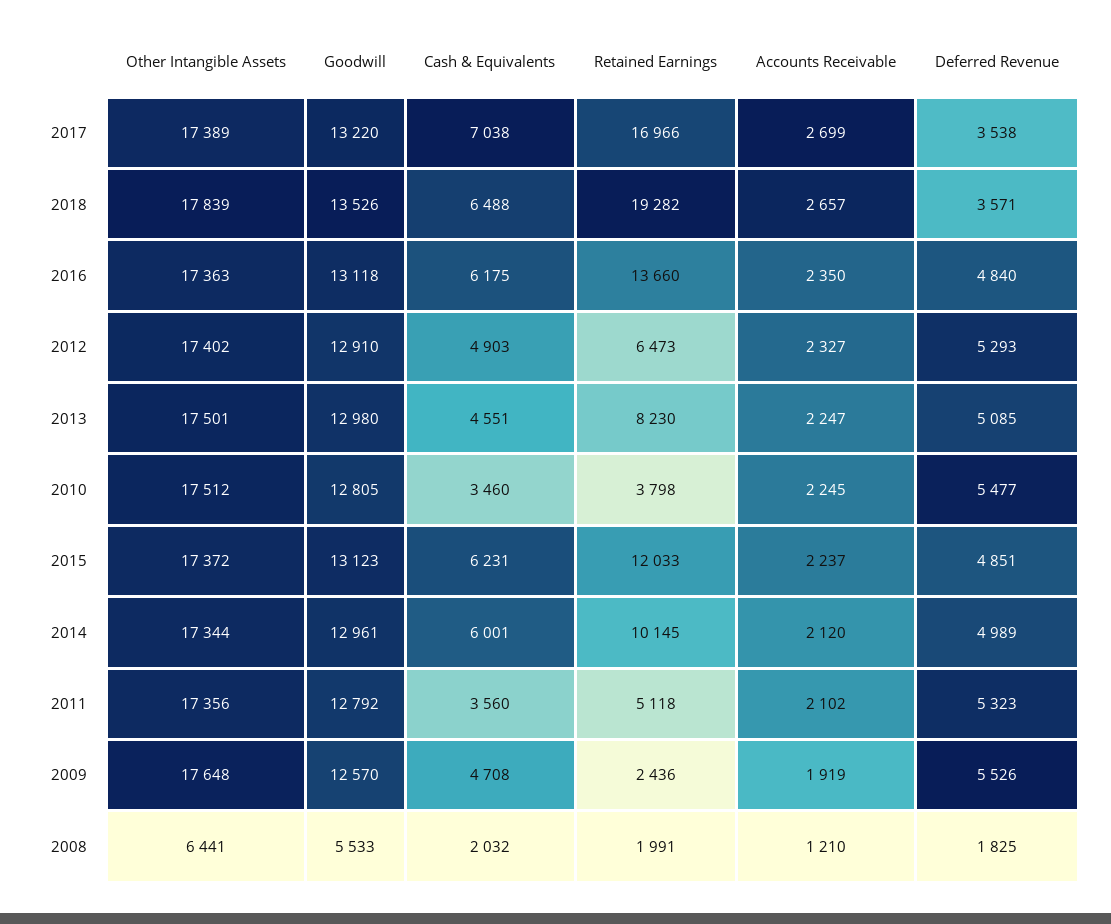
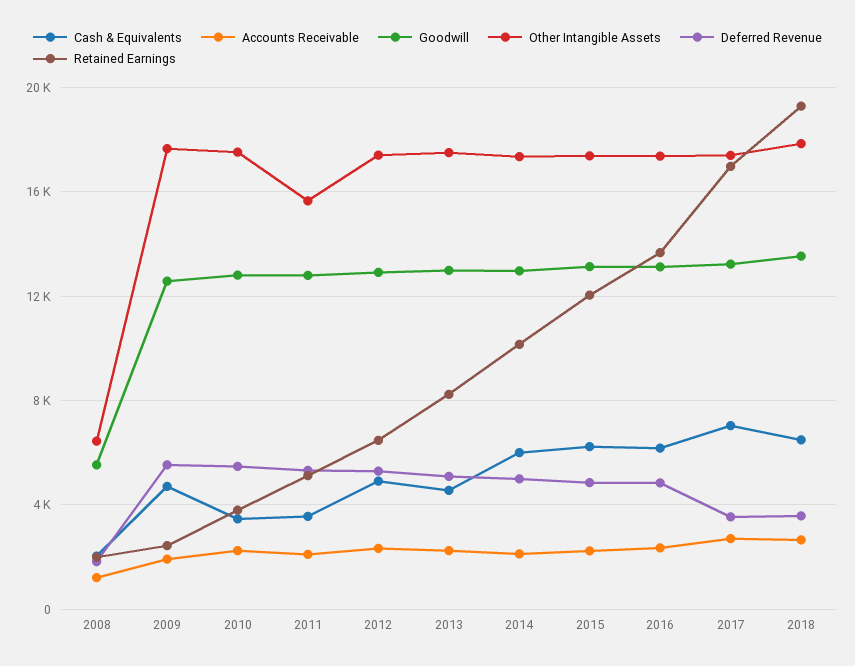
Other Intangible Assets, 2011: 17356 -> 15500

